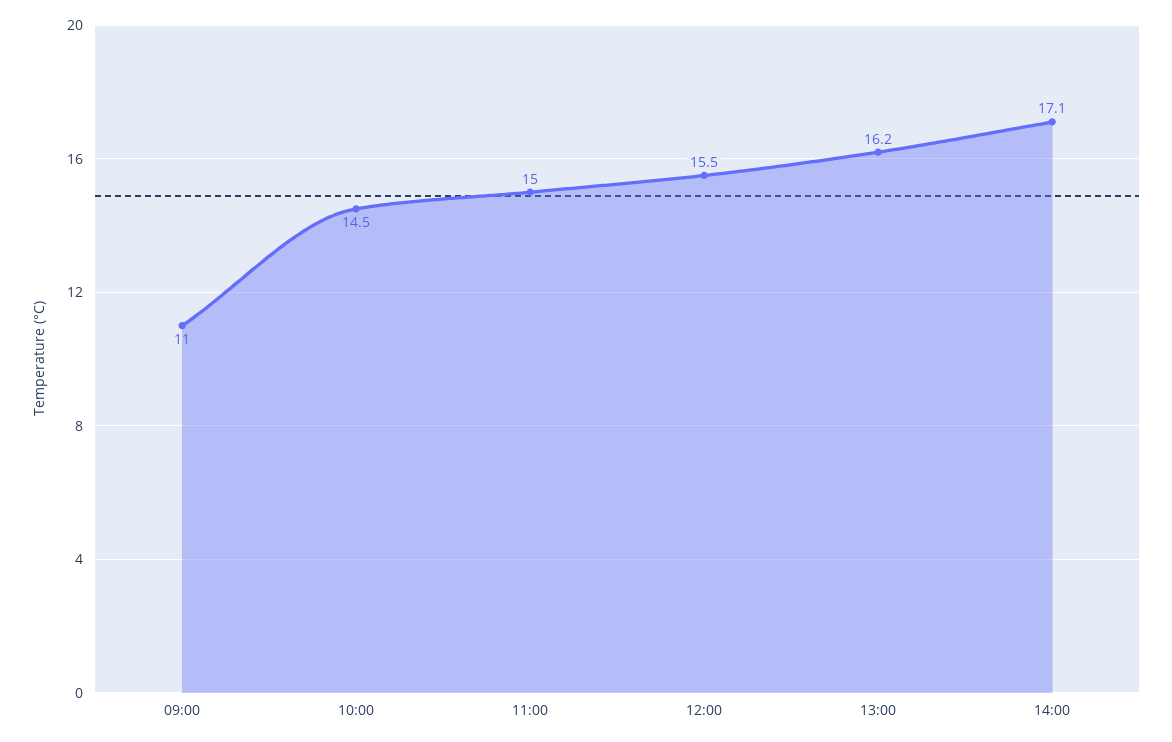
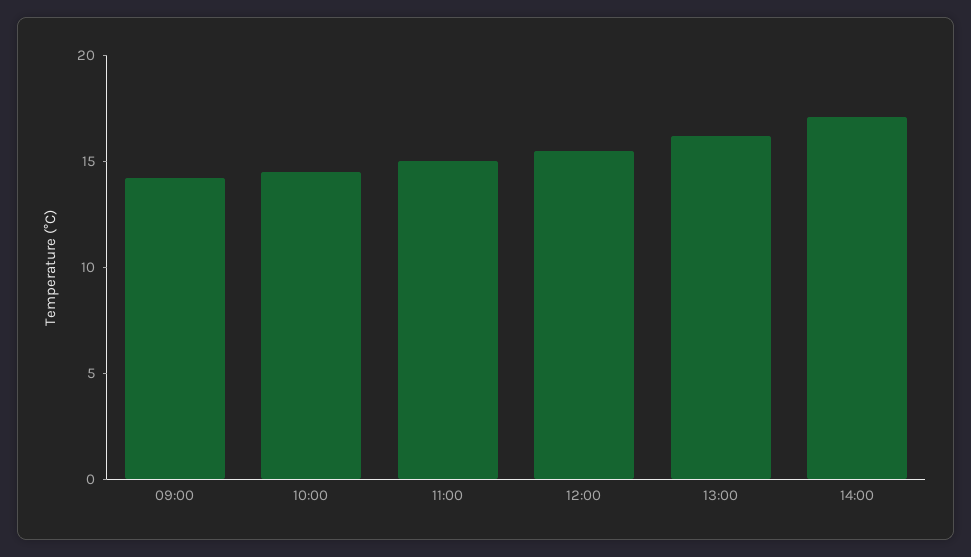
09:00: 11 -> 14

